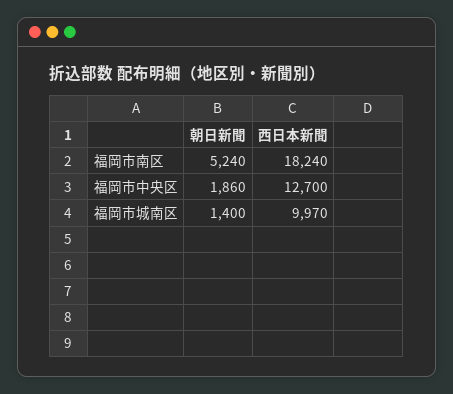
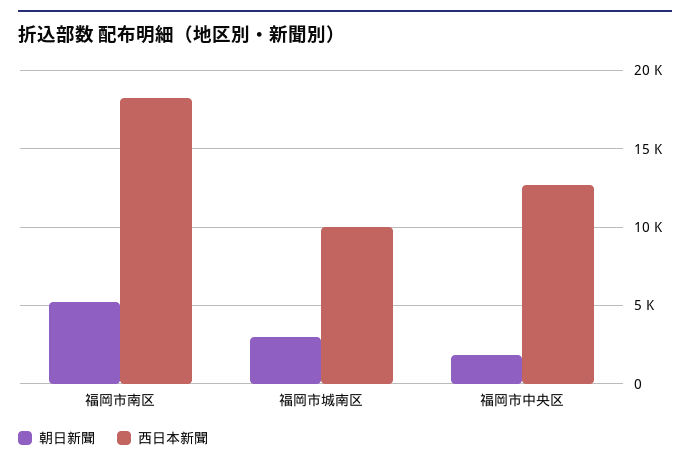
朝日新聞, 福岡市城南区: 1400 -> 3000

